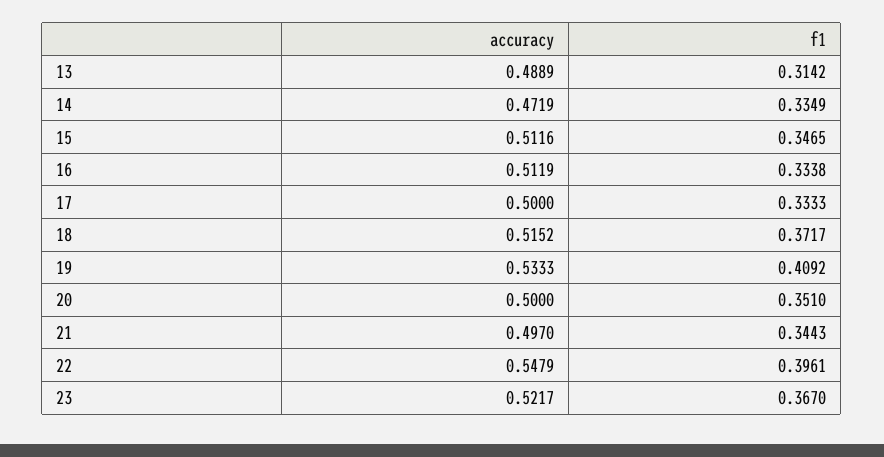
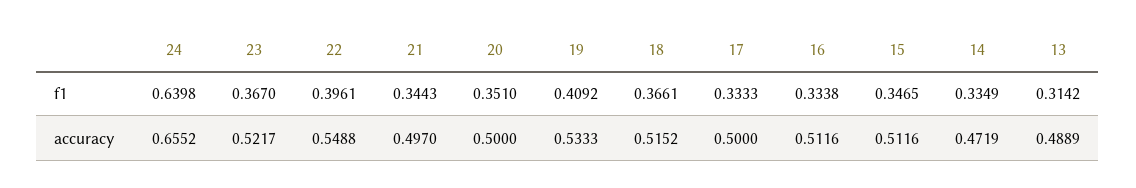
accuracy, 16: 0.5119 -> 0.5116
f1, 18: 0.3717 -> 0.3661
accuracy, 22: 0.5479 -> 0.5488
f1, 24: none -> 0.6398
accuracy, 24: none -> 0.6552

